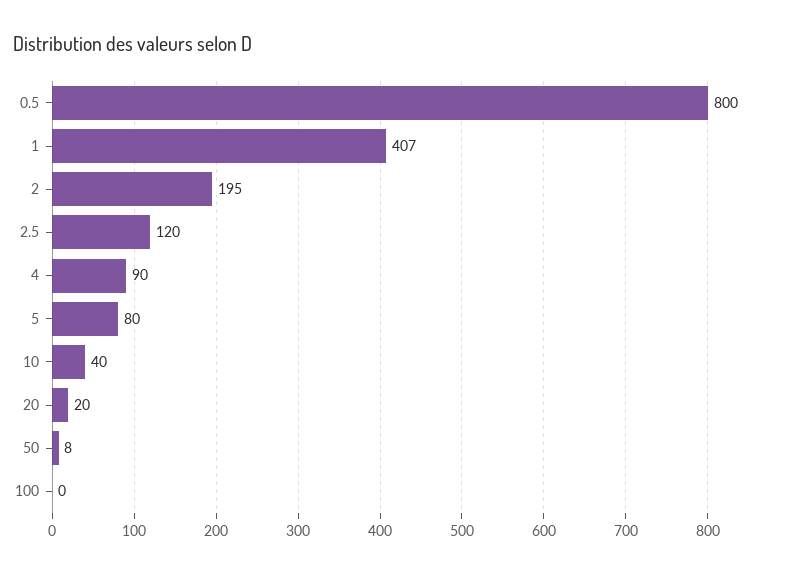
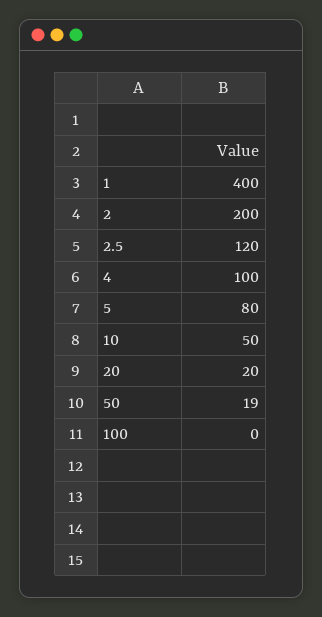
0.5: 800 -> none
1: 407 -> 400
2: 195 -> 200
4: 90 -> 100
10: 40 -> 50
50: 8 -> 19

